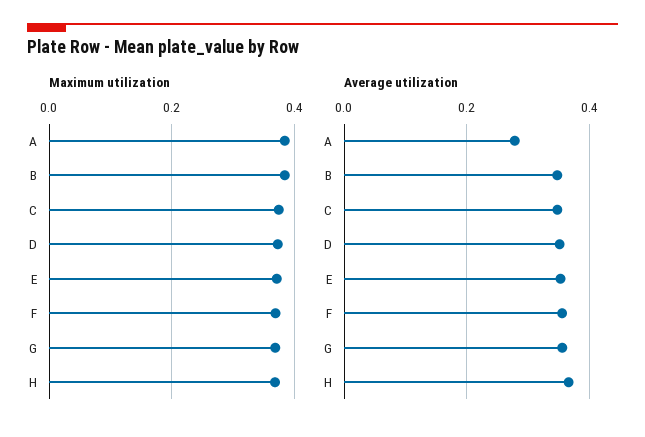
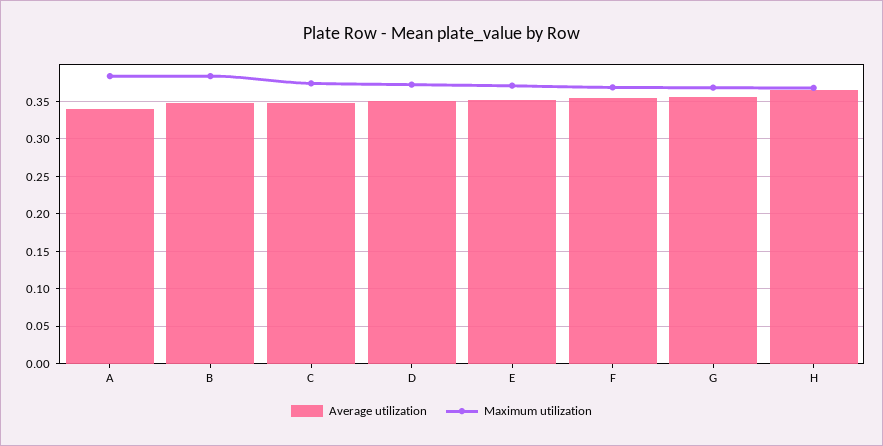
Average utilization, A: 0.28 -> 0.34

